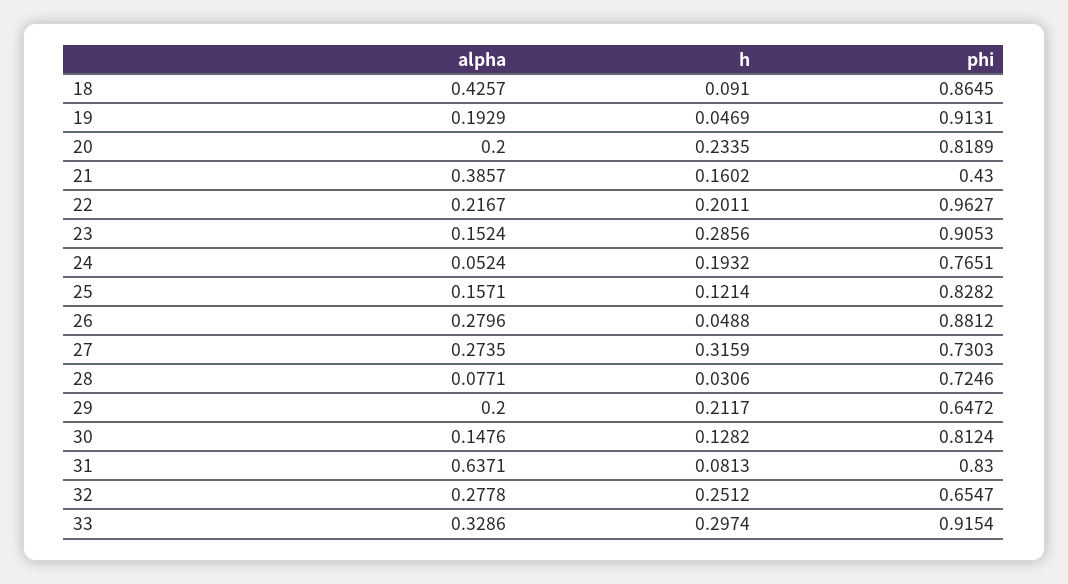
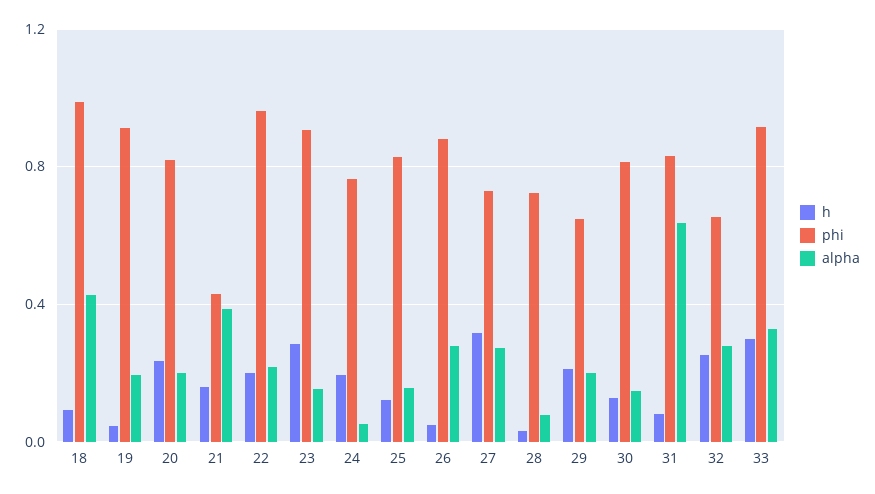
phi, 18: 0.8645 -> 1

